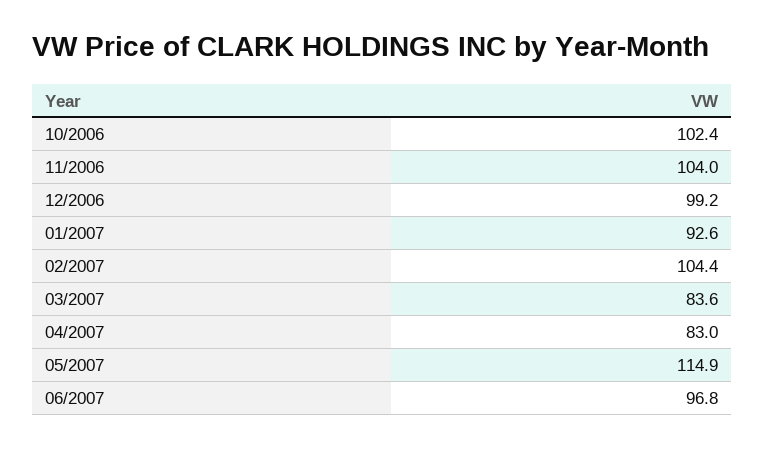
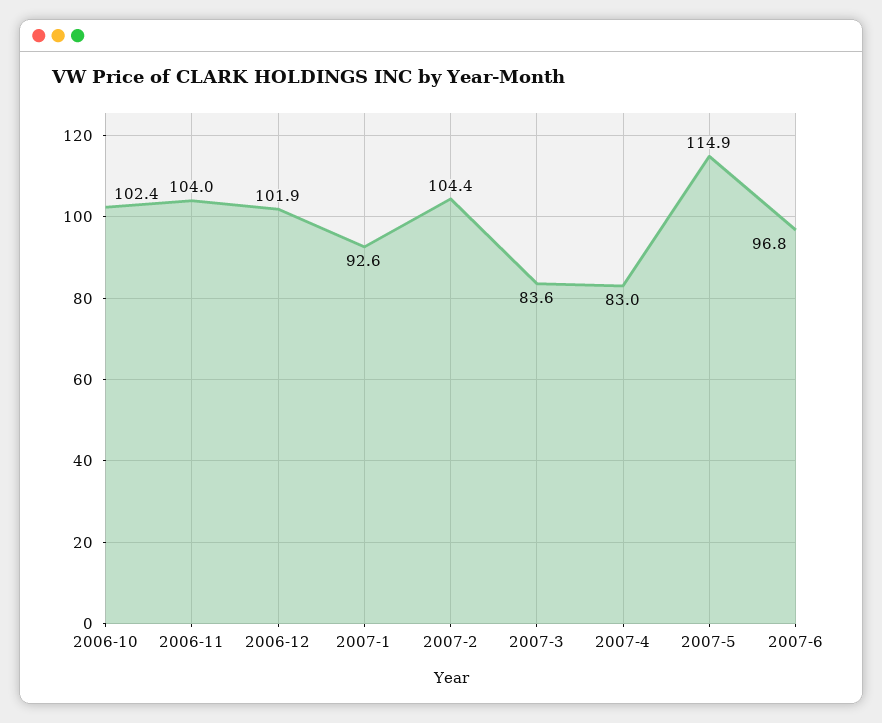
12/2006: 99.2 -> 101.9

